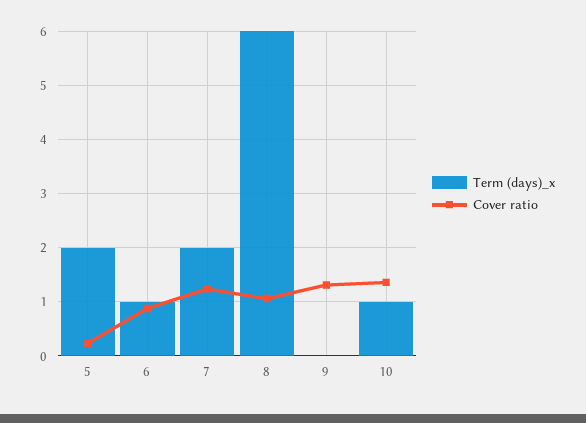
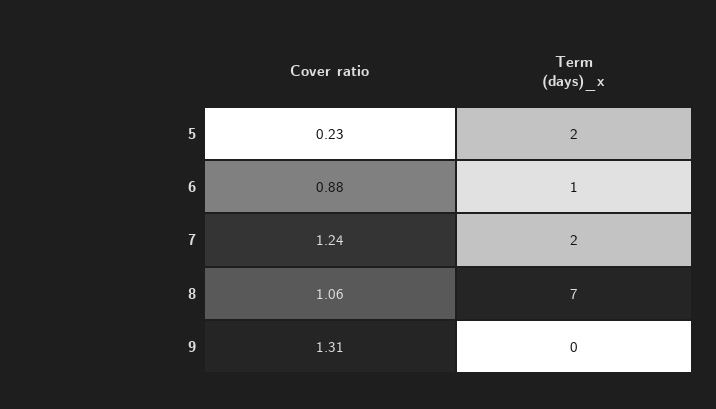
Term (days)_x, 8: 6 -> 7
Term (days)_x, 10: 1 -> none
Cover ratio, 10: 1.4 -> none

